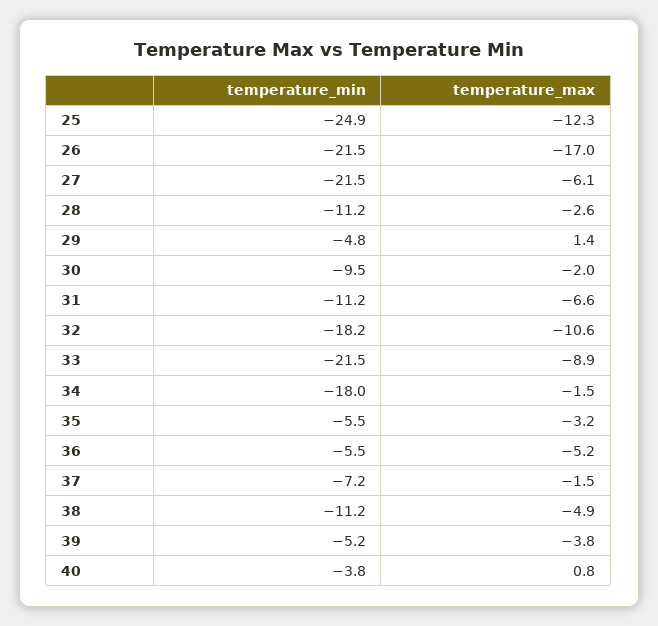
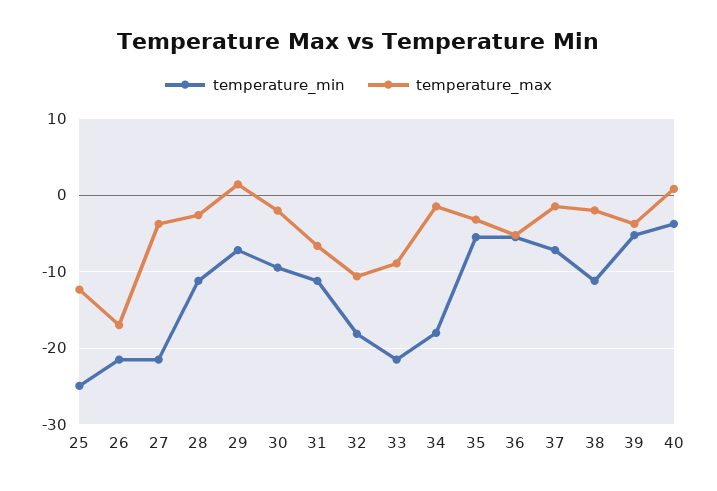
temperature_max, 27: -6.1 -> -4
temperature_min, 29: -4.8 -> -7
temperature_max, 38: -4.9 -> -2

